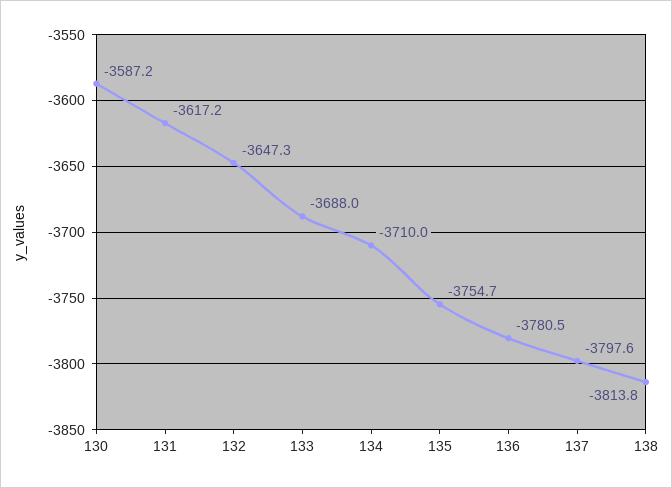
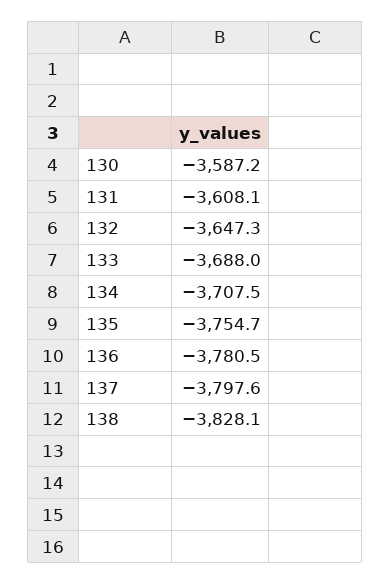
131: -3617.2 -> -3608.1
134: -3710 -> -3707.5
138: -3813.8 -> -3828.1

